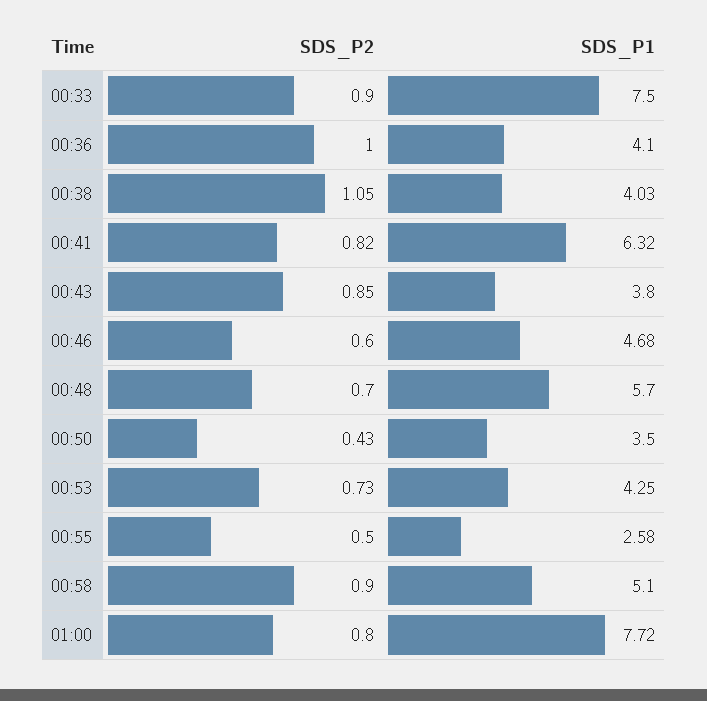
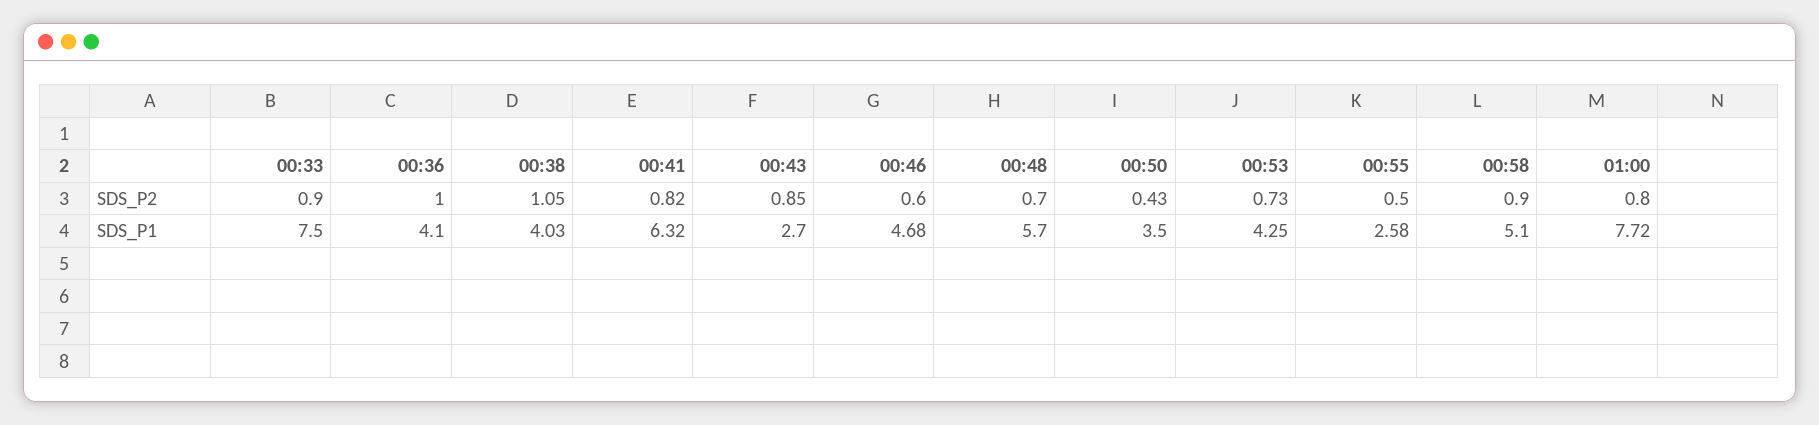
SDS_P1, 00:43: 3.8 -> 2.7

